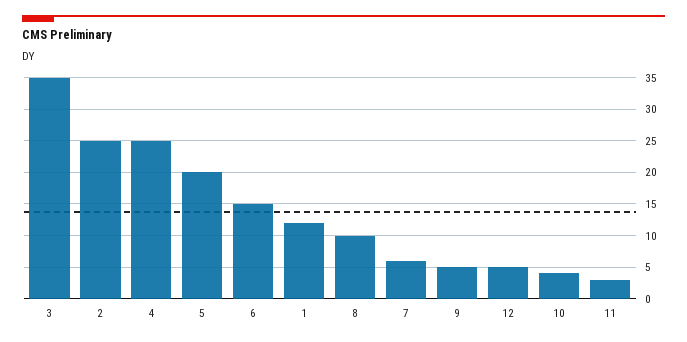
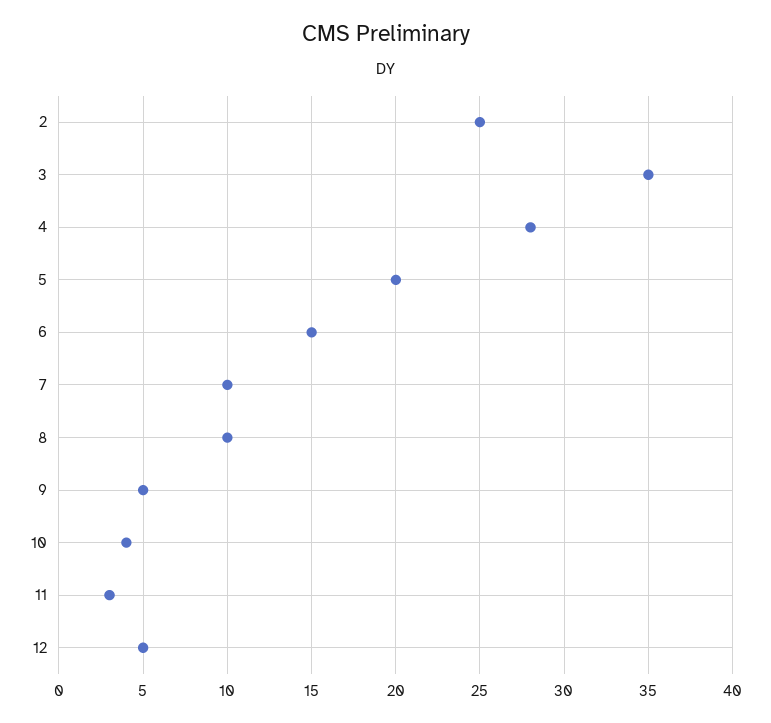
4: 25 -> 28
1: 12 -> none
7: 6 -> 10

